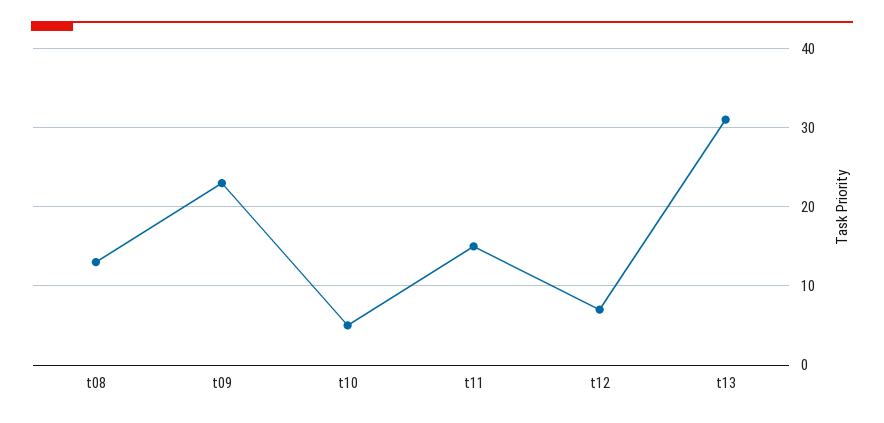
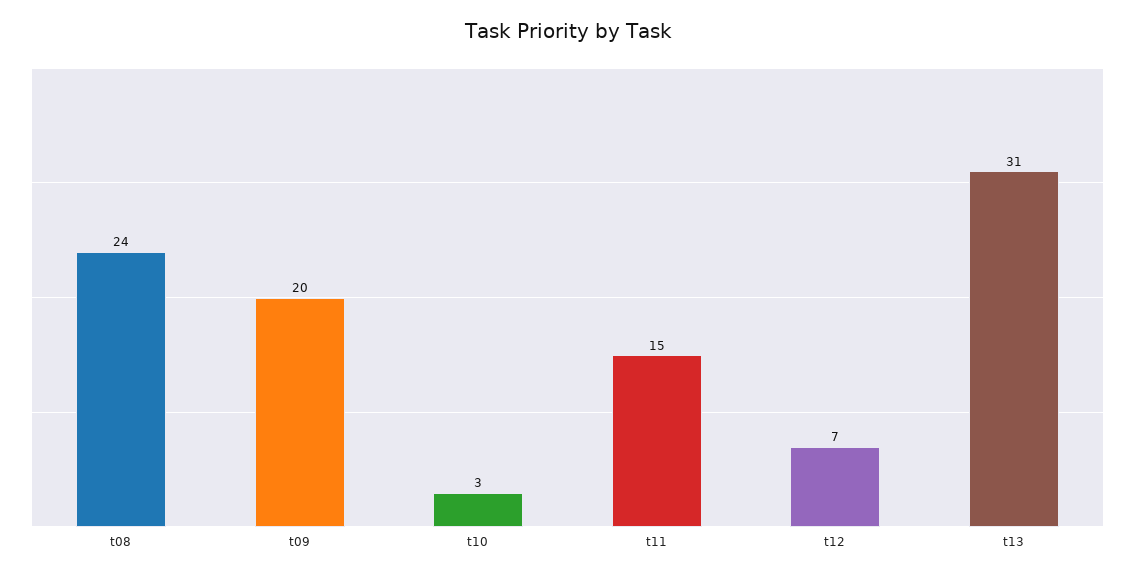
t08: 13 -> 24
t09: 23 -> 20
t10: 5 -> 3

